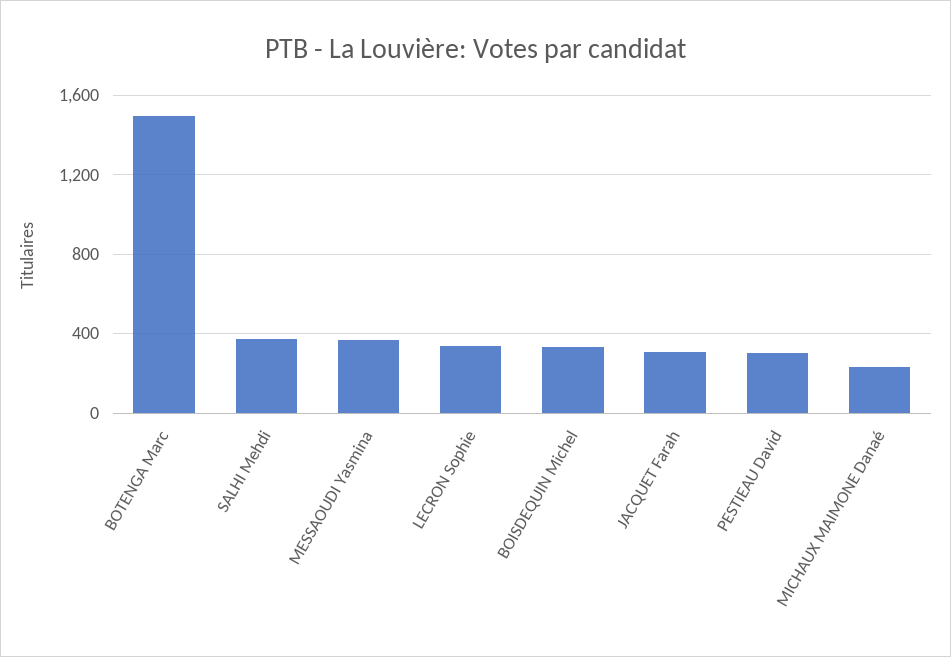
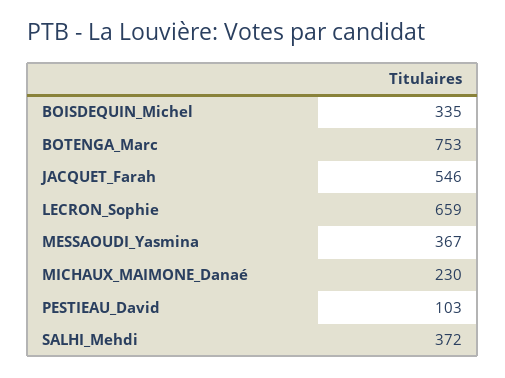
BOTENGA Marc: 1500 -> 753
LECRON Sophie: 350 -> 659
JACQUET Farah: 300 -> 546
PESTIEAU David: 300 -> 103

